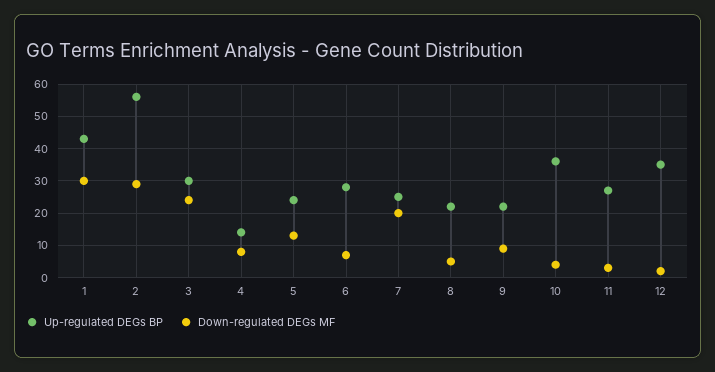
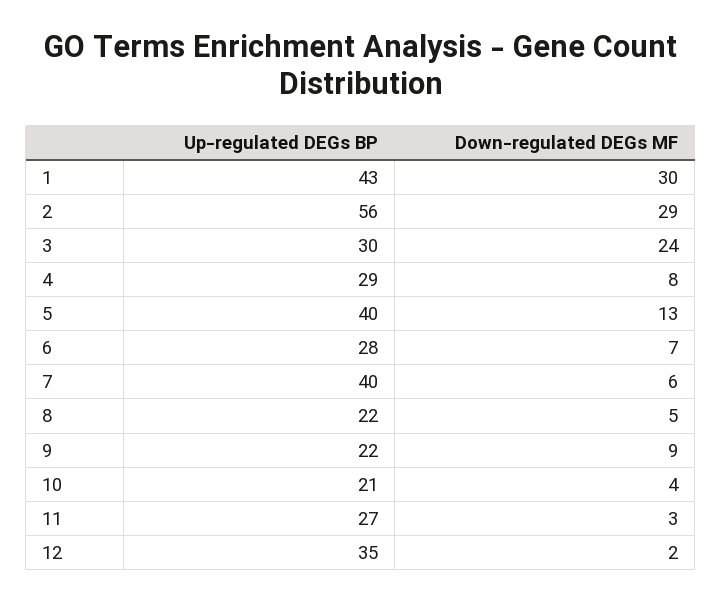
Up-regulated DEGs BP, 4: 15 -> 29
Up-regulated DEGs BP, 5: 25 -> 40
Up-regulated DEGs BP, 7: 25 -> 40
Down-regulated DEGs MF, 7: 20 -> 6
Up-regulated DEGs BP, 10: 35 -> 21

